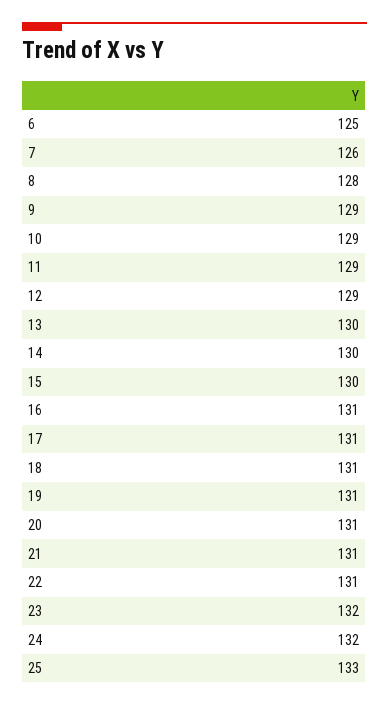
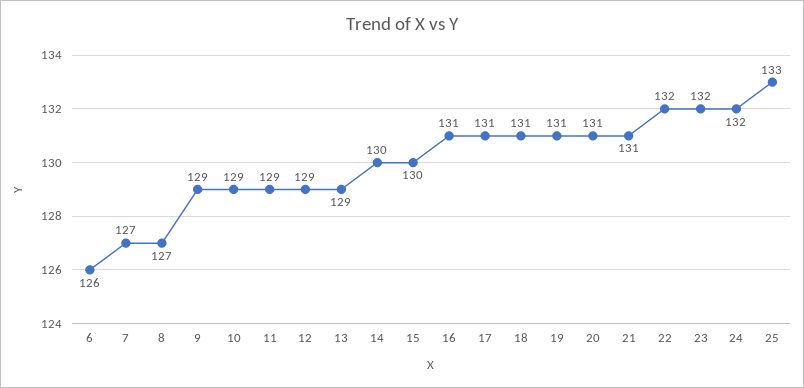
6: 125 -> 126
7: 126 -> 127
8: 128 -> 127
13: 130 -> 129
22: 131 -> 132

